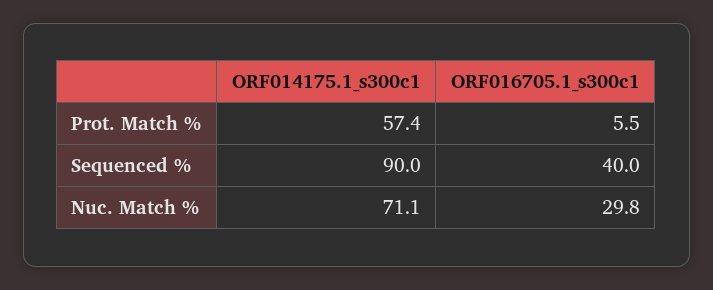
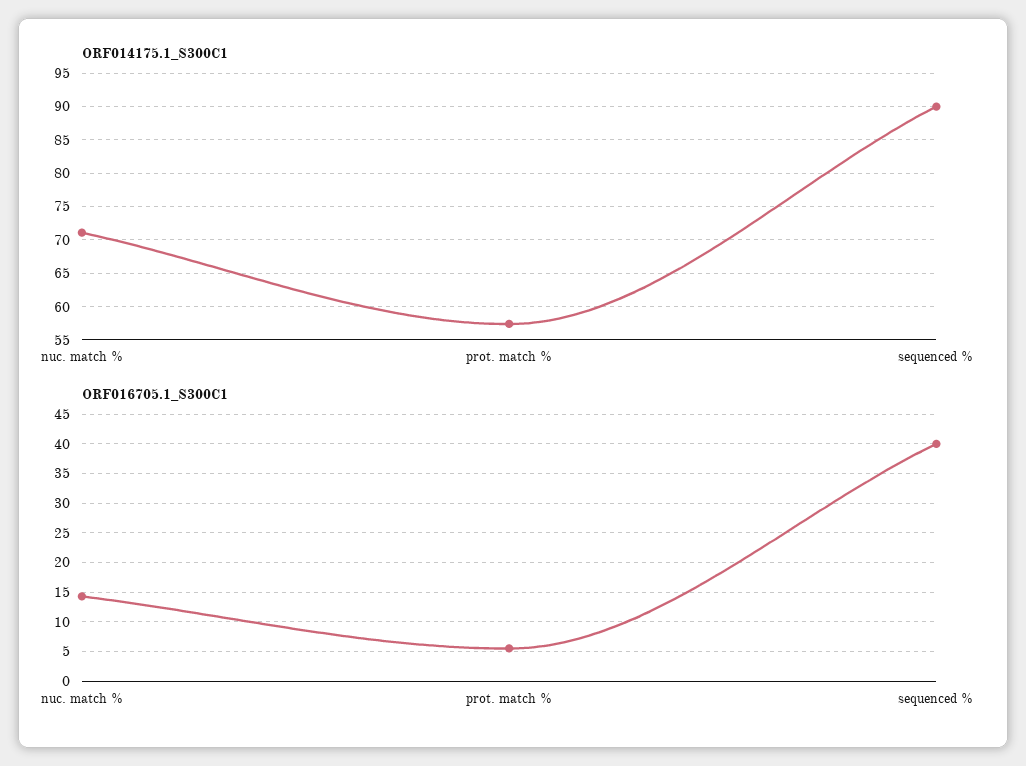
ORF016705.1_s300c1, Nuc. Match %: 29.8 -> 15

